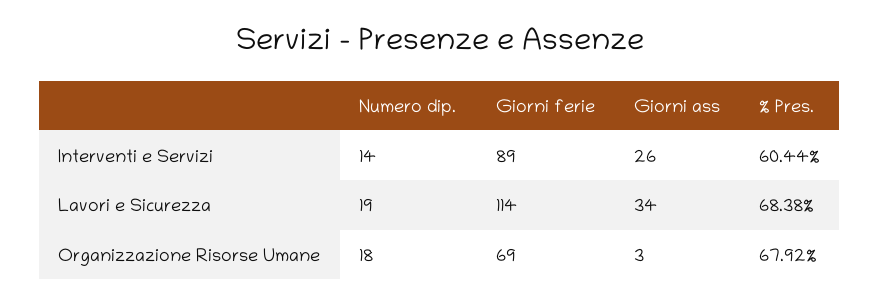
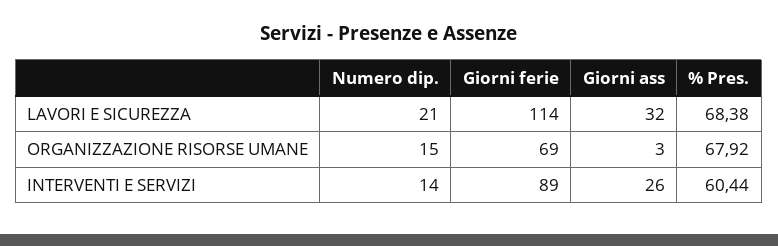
Numero dip., Lavori e Sicurezza: 19 -> 21
Giorni ass, Lavori e Sicurezza: 34 -> 32
Numero dip., Organizzazione Risorse Umane: 18 -> 15

